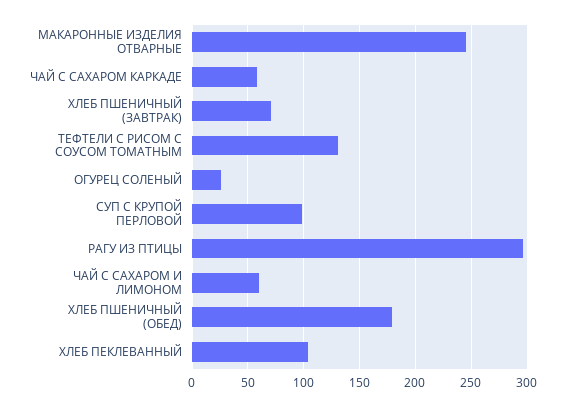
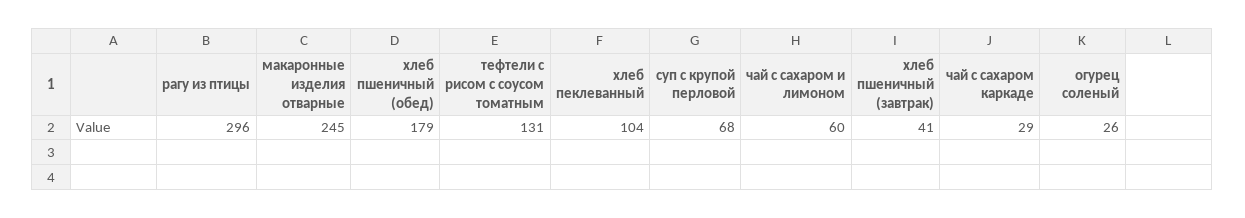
ЧАЙ С САХАРОМ КАРКАДЕ: 60 -> 29
ХЛЕБ ПШЕНИЧНЫЙ (ЗАВТРАК): 70 -> 41
СУП С КРУПОЙ ПЕРЛОВОЙ: 100 -> 68

